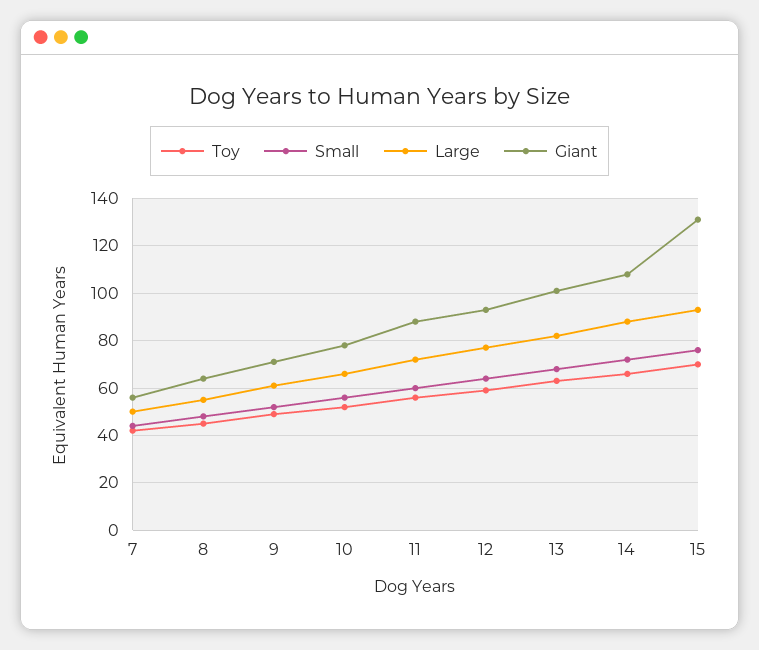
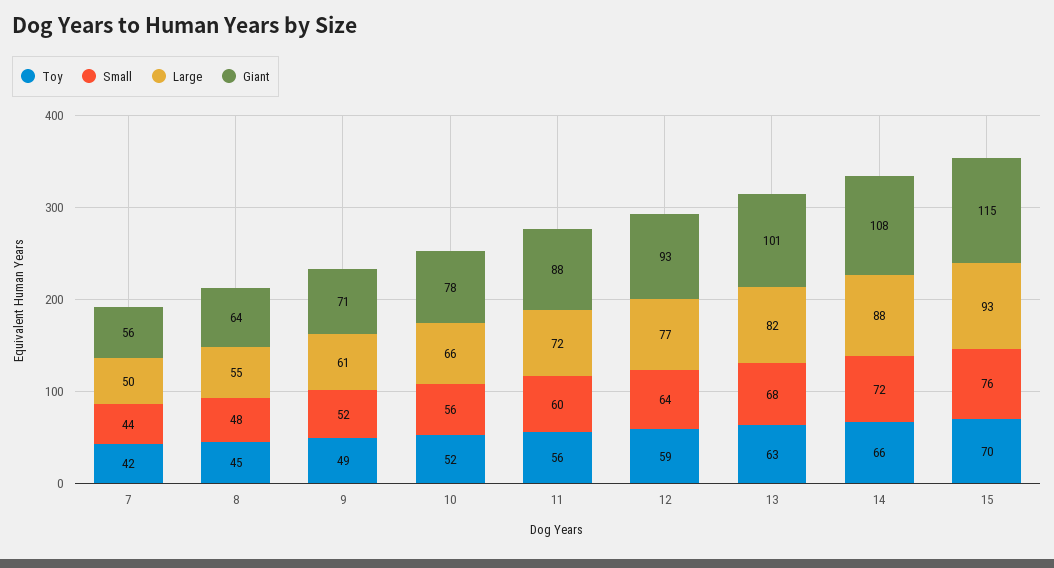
Giant, 15: 130 -> 115

